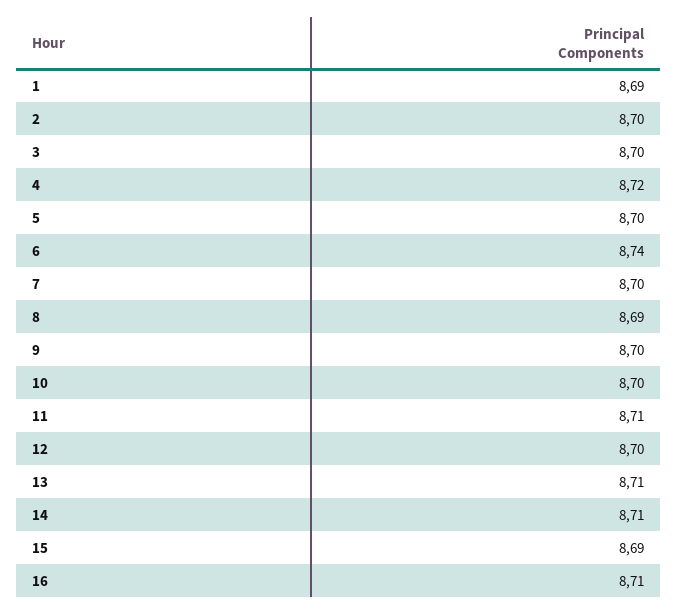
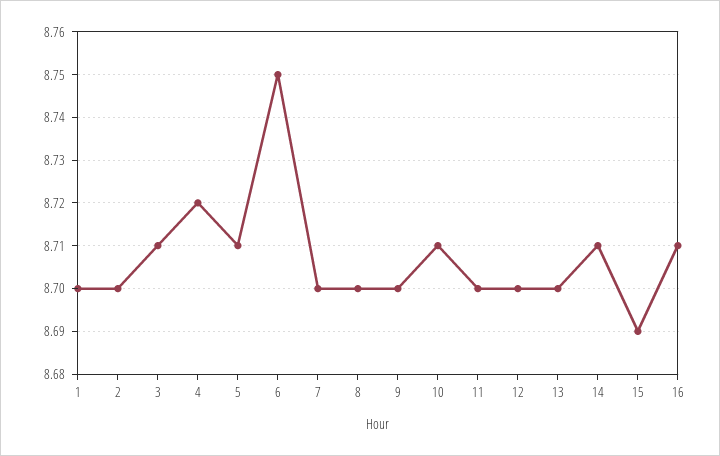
1: 8.69 -> 8.7
3: 8.7 -> 8.71
5: 8.7 -> 8.71
6: 8.74 -> 8.75
8: 8.69 -> 8.7
10: 8.7 -> 8.71
11: 8.71 -> 8.7
13: 8.71 -> 8.7

